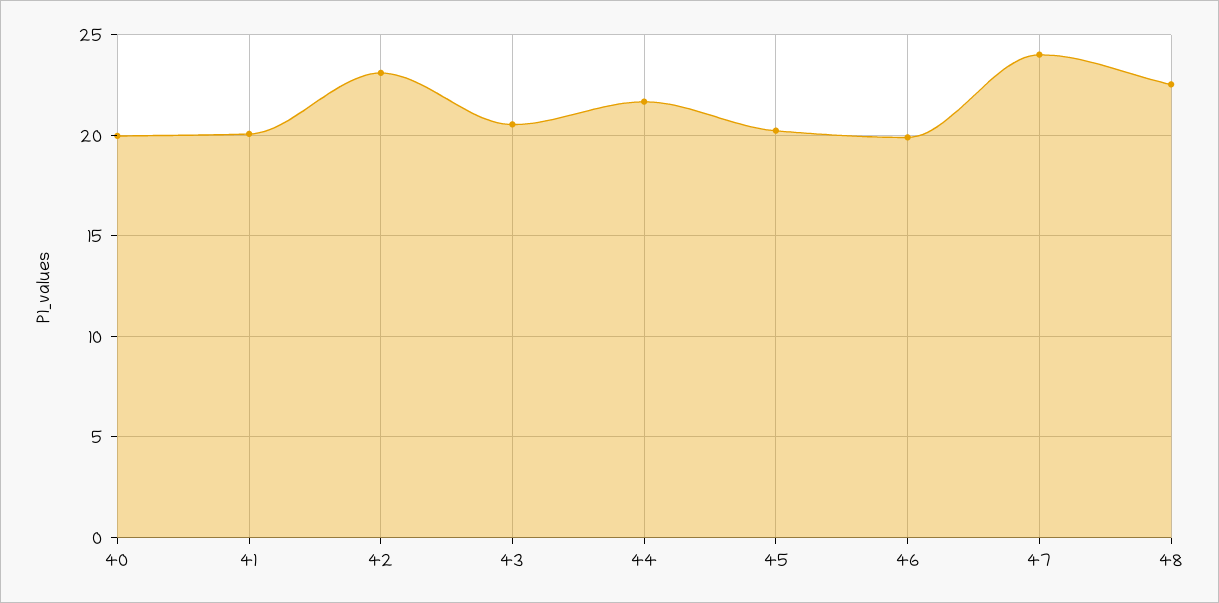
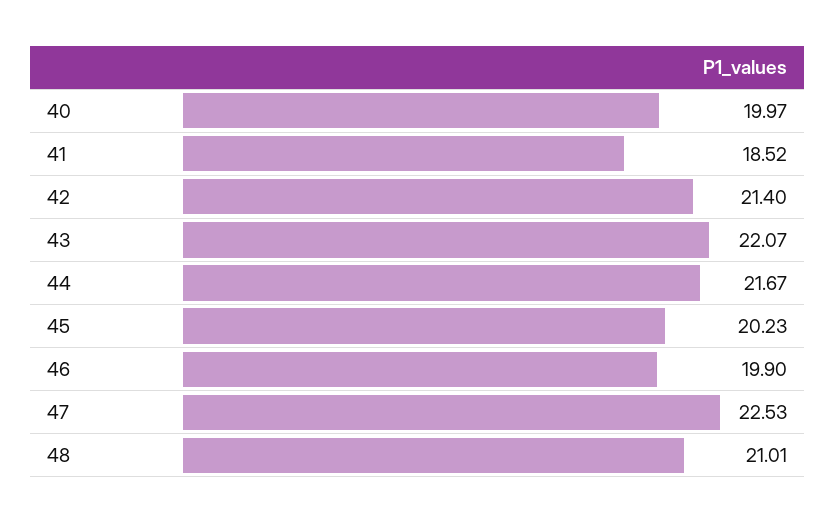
41: 20 -> 18.52
42: 23 -> 21.4
43: 20.5 -> 22.07
47: 24 -> 22.53
48: 22.5 -> 21.01

